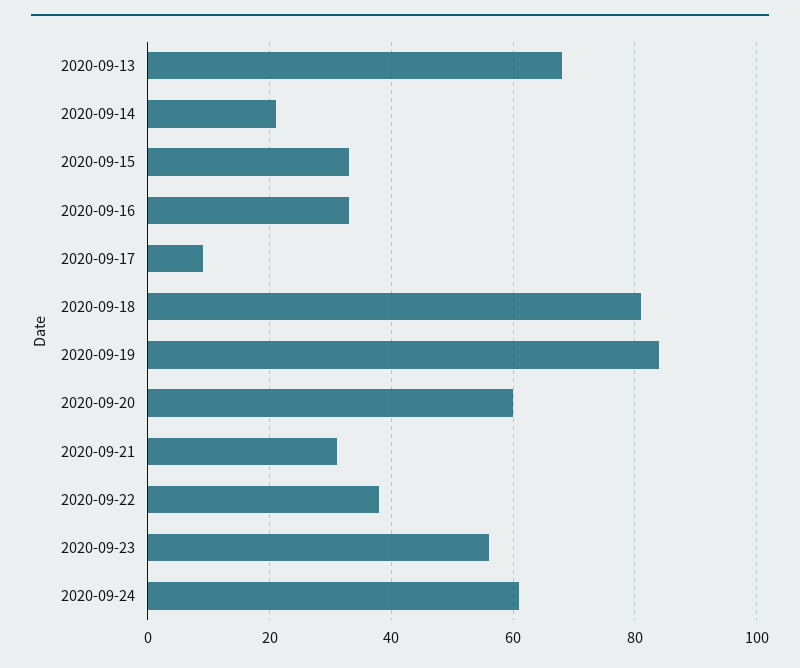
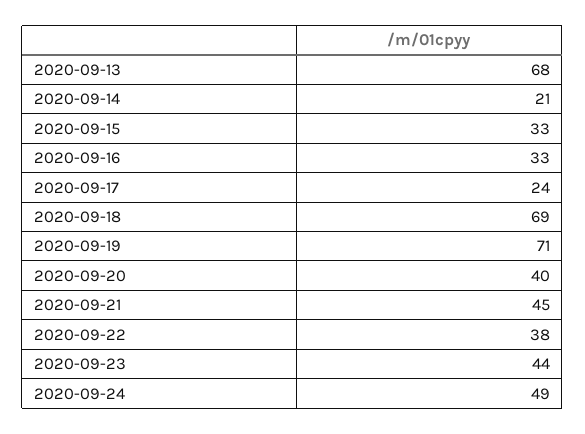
2020-09-17: 10 -> 24
2020-09-18: 80 -> 69
2020-09-19: 85 -> 71
2020-09-20: 60 -> 40
2020-09-21: 30 -> 45
2020-09-23: 55 -> 44
2020-09-24: 60 -> 49

